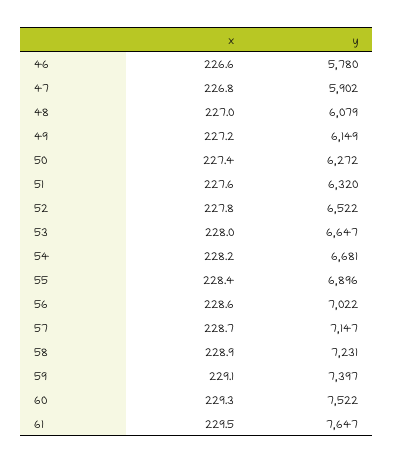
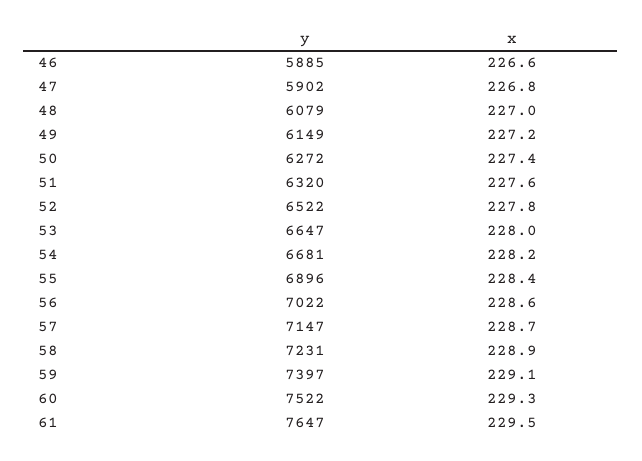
y, 46: 5780 -> 5885

